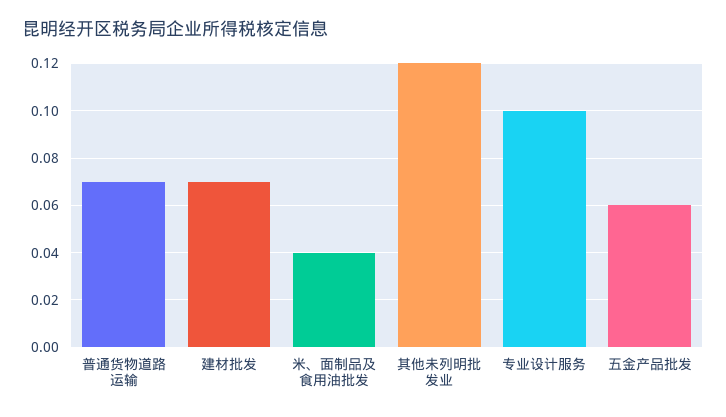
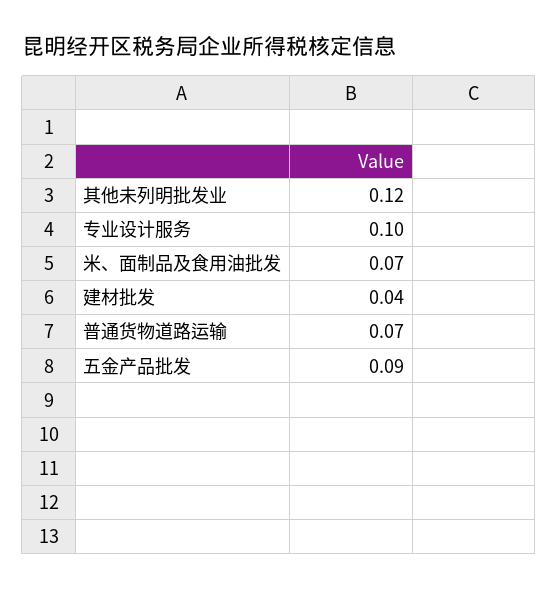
建材批发: 0.07 -> 0.04
米、面制品及食用油批发: 0.04 -> 0.07
五金产品批发: 0.06 -> 0.09

